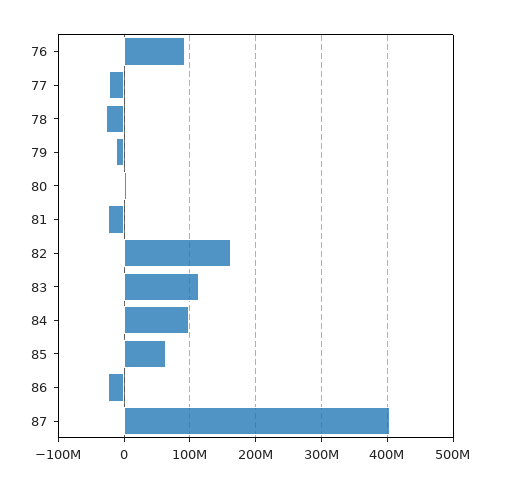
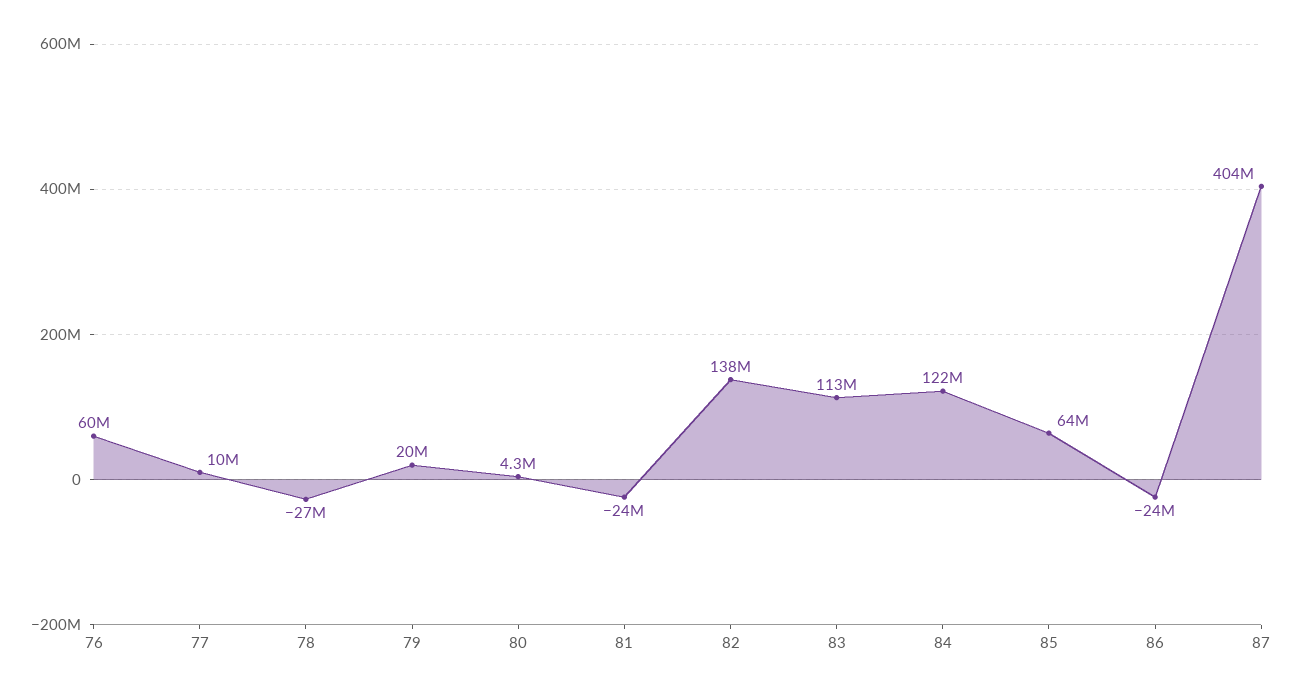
76: 90000000 -> 60000000
77: -20000000 -> 10000000
79: -10000000 -> 20000000
82: 160000000 -> 138000000
84: 100000000 -> 122000000

